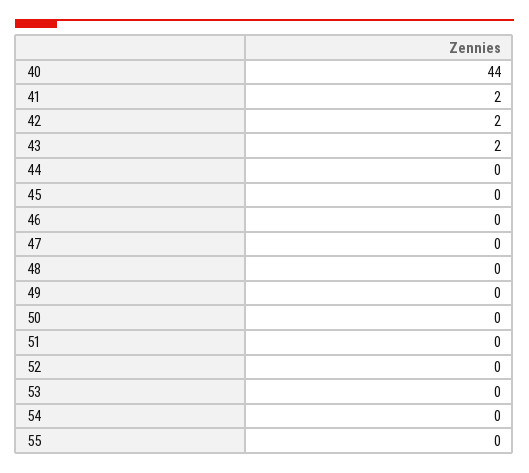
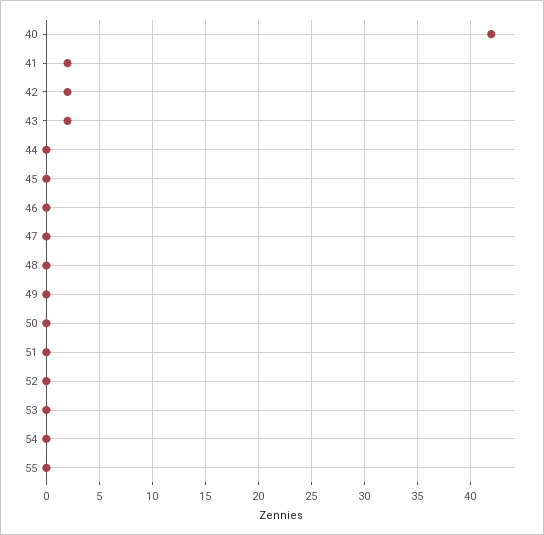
40: 44 -> 42

